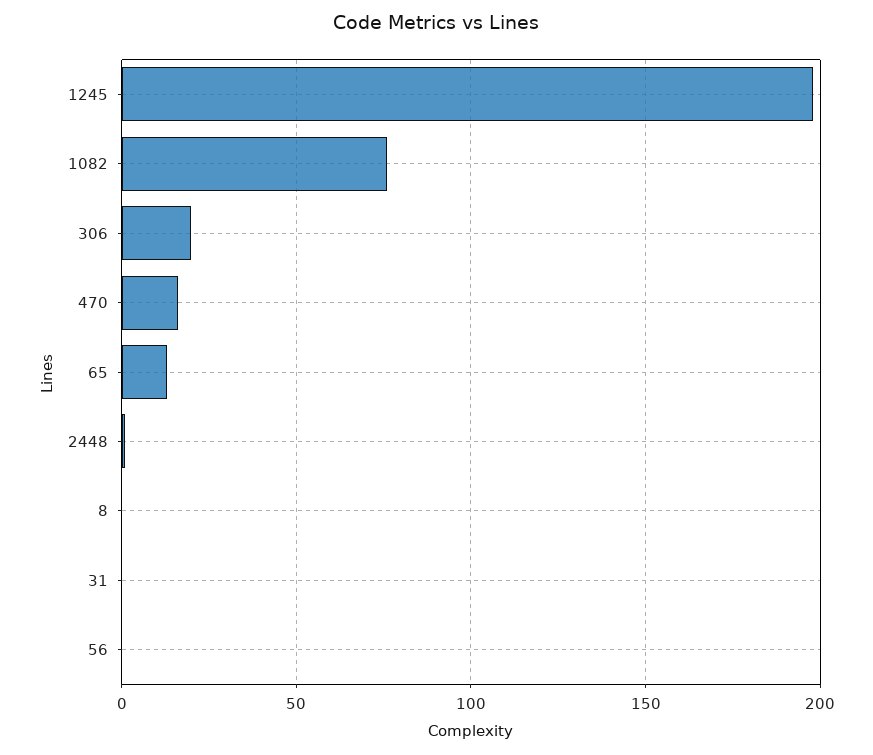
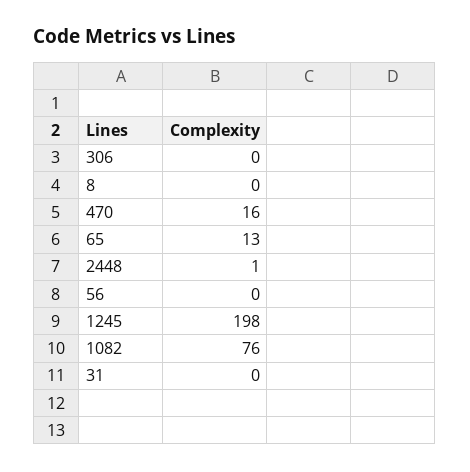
306: 20 -> 0

